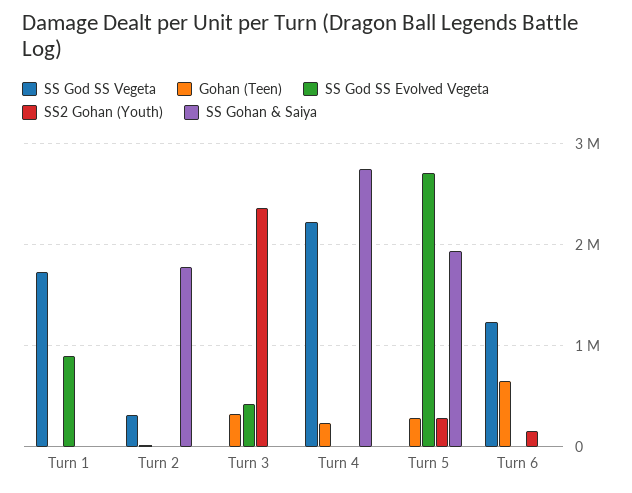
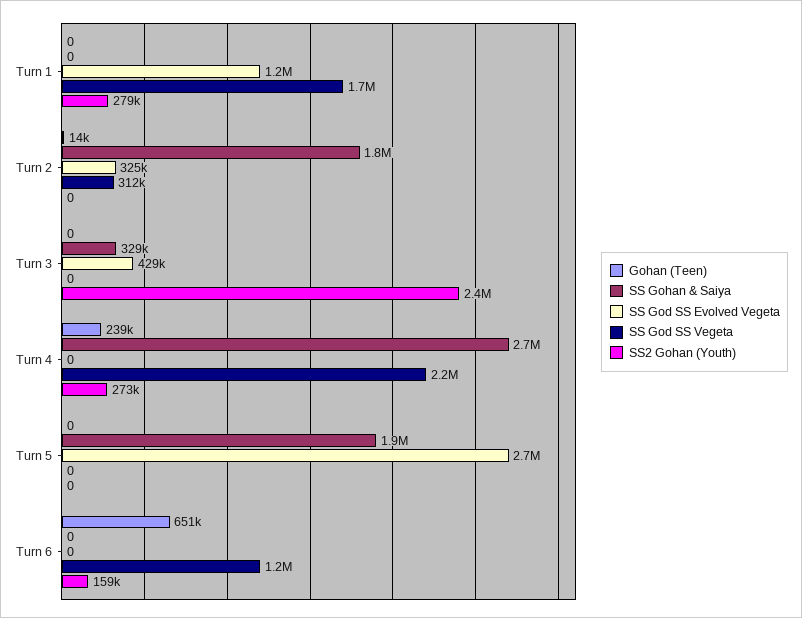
SS God SS Evolved Vegeta, Turn 1: 900000 -> 1200000
SS2 Gohan (Youth), Turn 1: 0 -> 279000
SS God SS Evolved Vegeta, Turn 2: 0 -> 325000
Gohan (Teen), Turn 3: 300000 -> 0
SS Gohan & Saiya, Turn 3: 0 -> 329000
SS2 Gohan (Youth), Turn 4: 0 -> 273000
Gohan (Teen), Turn 5: 300000 -> 0
SS2 Gohan (Youth), Turn 5: 300000 -> 0

